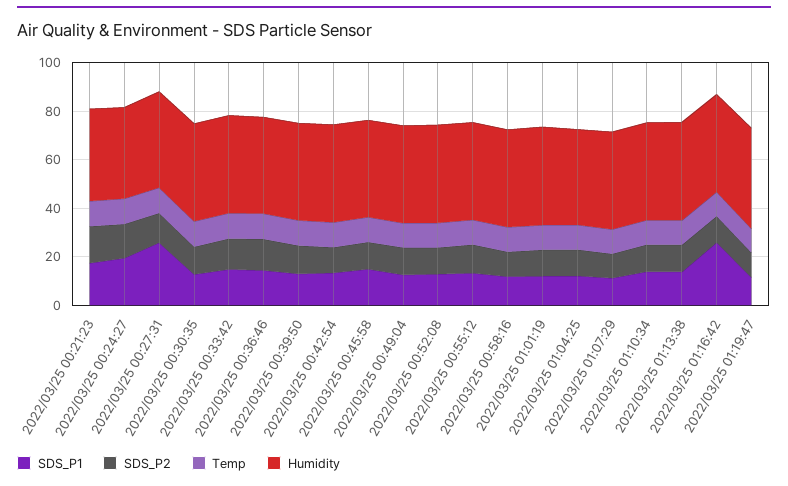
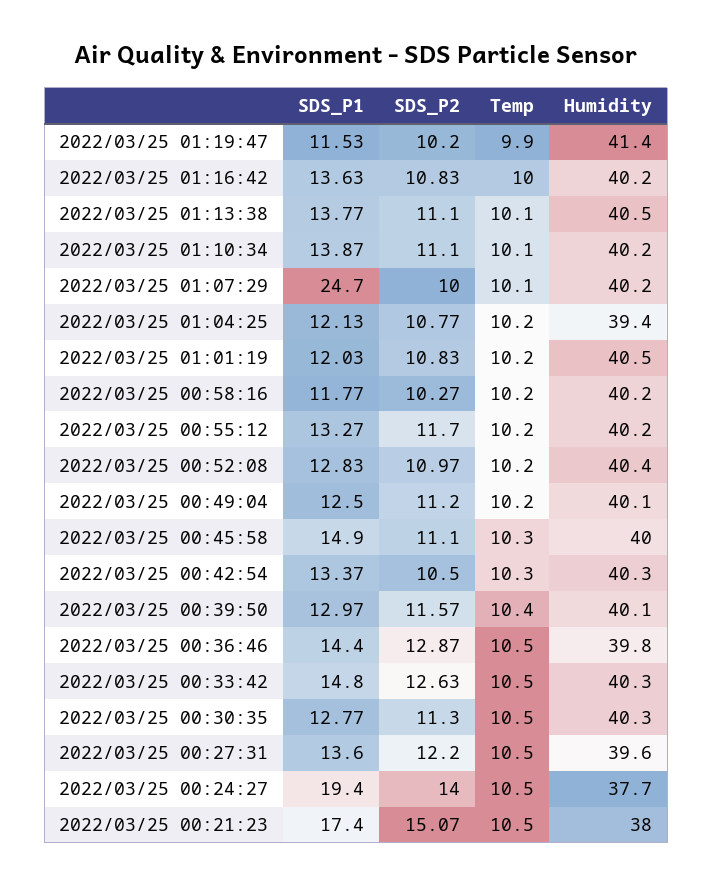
SDS_P1, 2022/03/25 00:27:31: 25 -> 13.6
SDS_P1, 2022/03/25 01:07:29: 10 -> 24.7
SDS_P1, 2022/03/25 01:16:42: 25 -> 13.63

